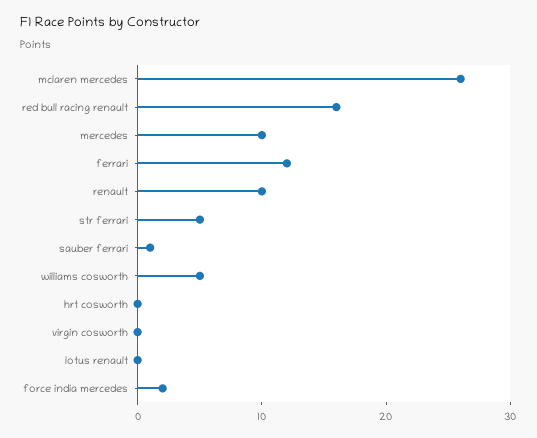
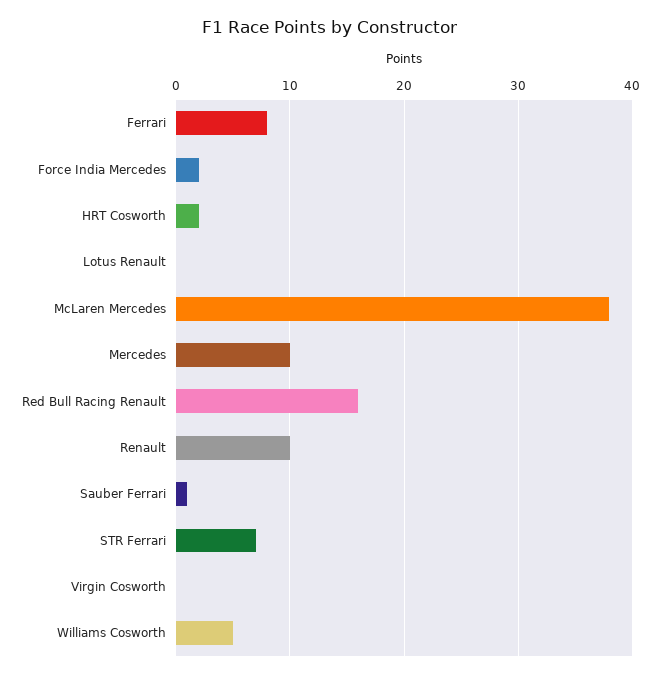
mclaren mercedes: 26 -> 38
ferrari: 12 -> 8
str ferrari: 5 -> 7
hrt cosworth: 0 -> 2

